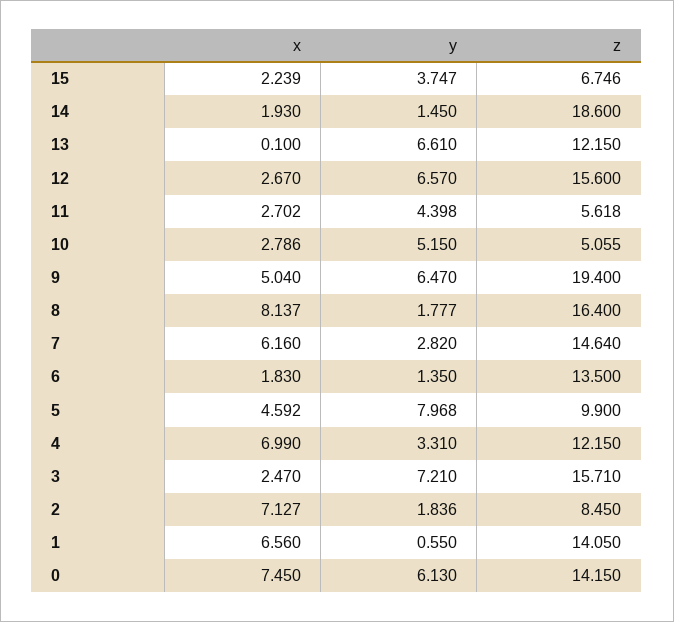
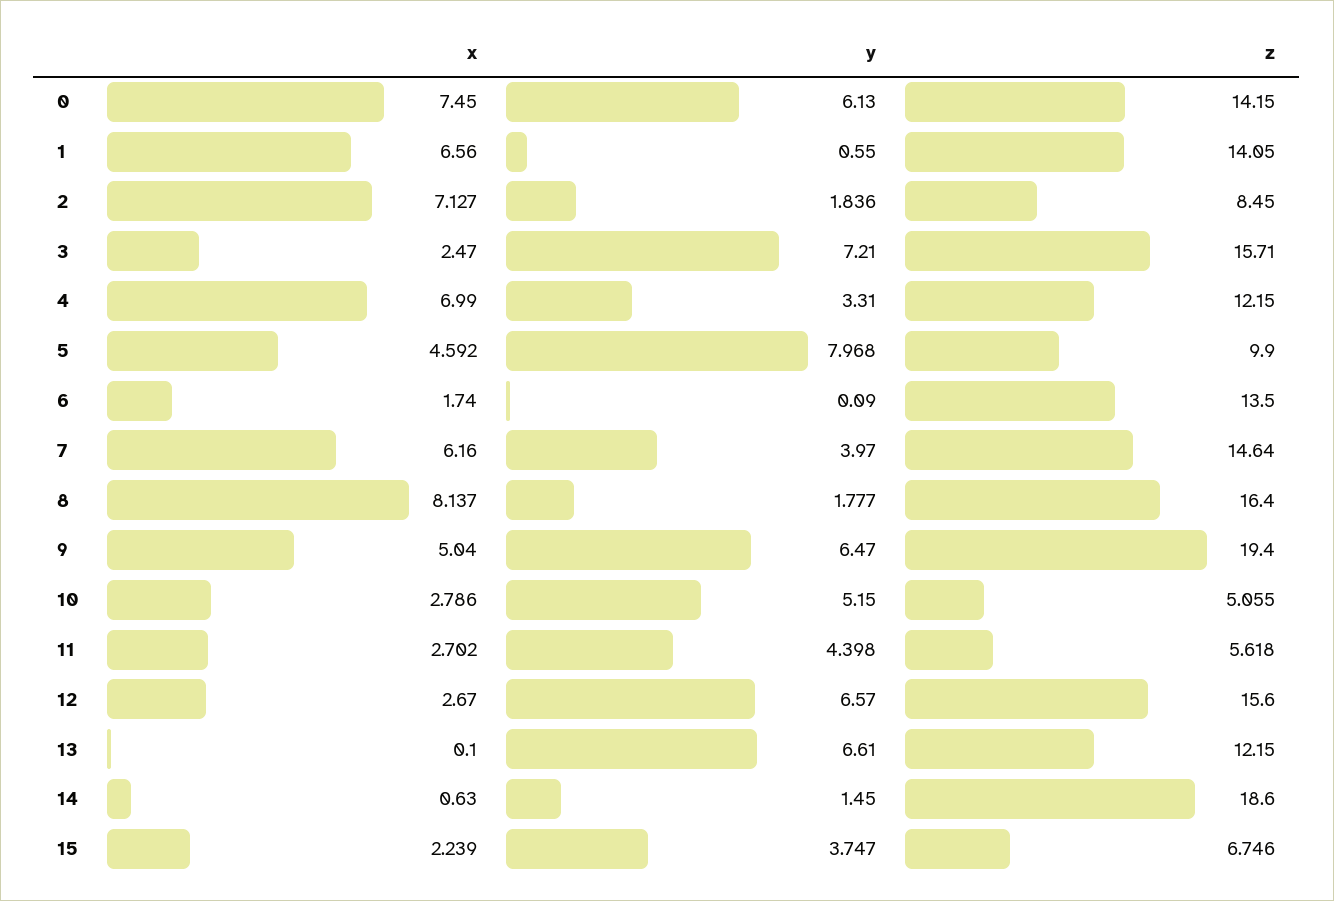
x, 14: 1.93 -> 0.63
y, 7: 2.82 -> 3.97
x, 6: 1.83 -> 1.74
y, 6: 1.35 -> 0.09

